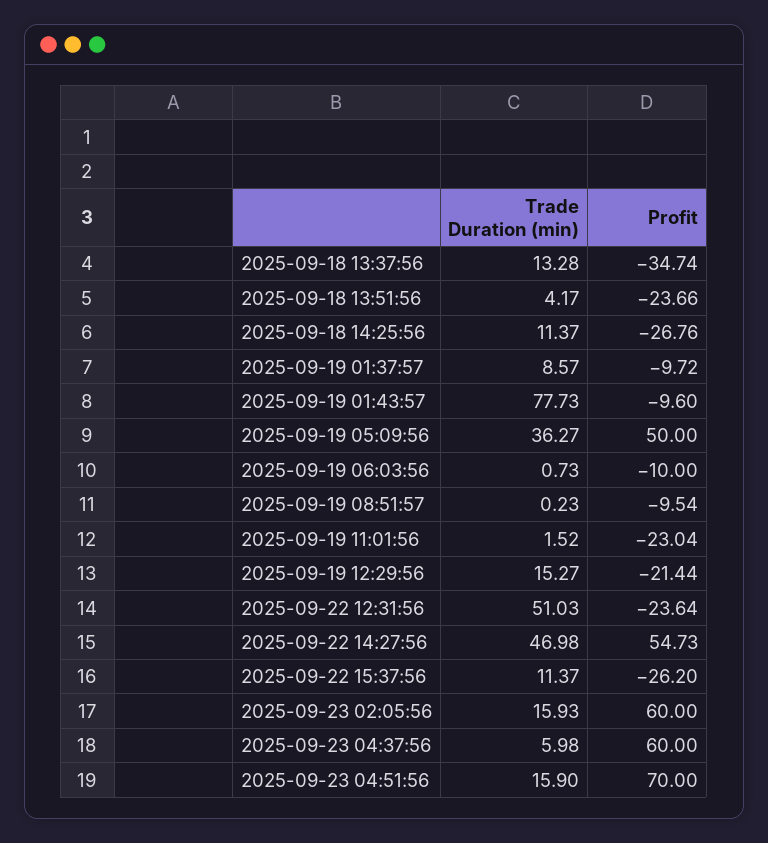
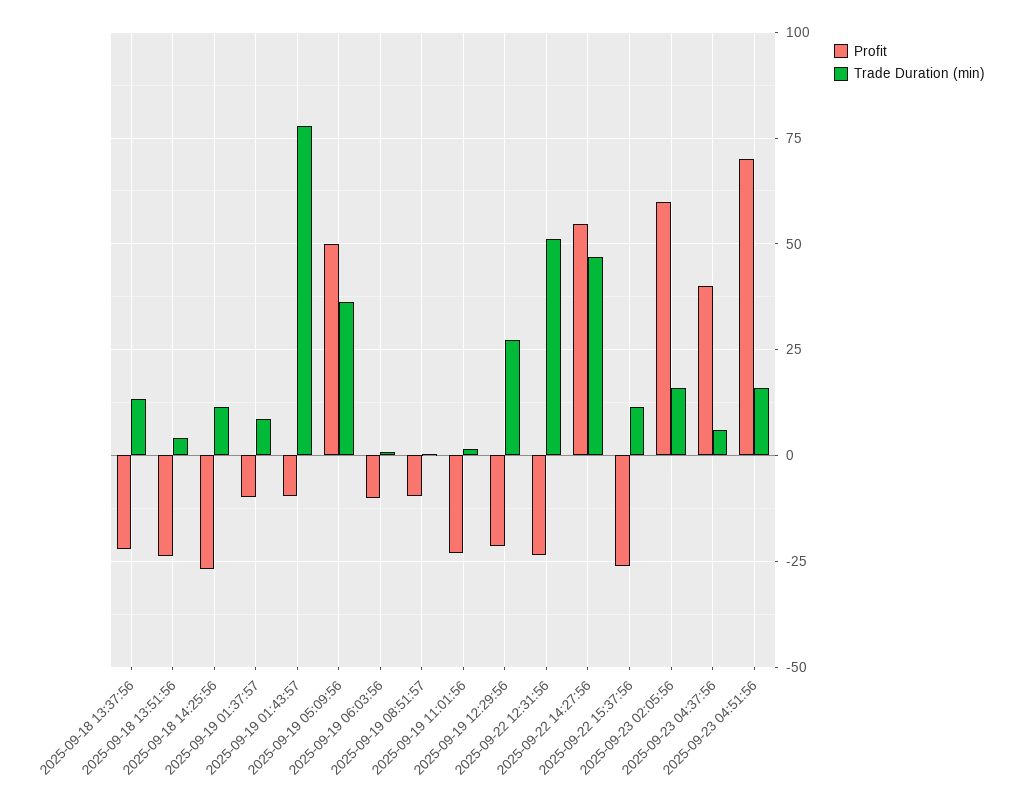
Profit, 2025-09-18 13:37:56: -34.74 -> -22.5
Trade Duration (min), 2025-09-19 12:29:56: 15.27 -> 27.5
Profit, 2025-09-23 04:37:56: 60 -> 40

